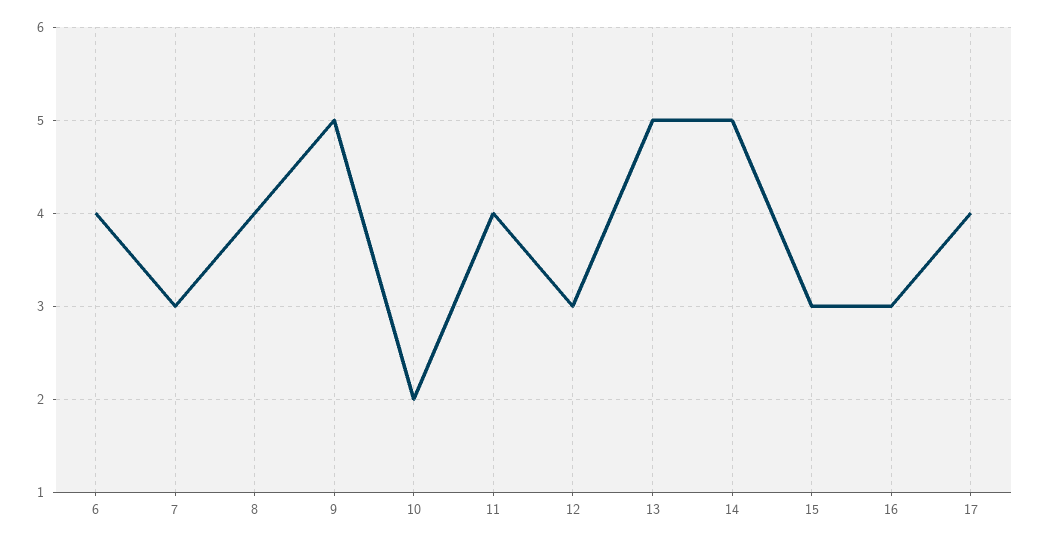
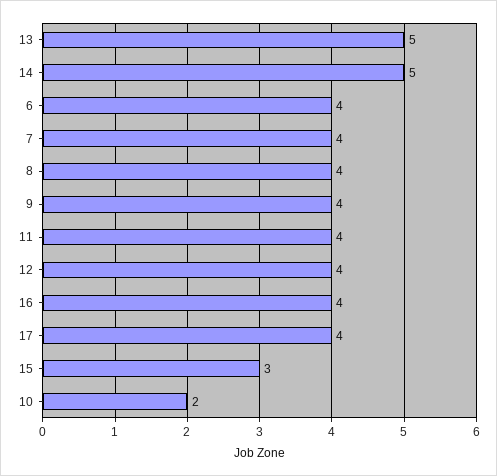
7: 3 -> 4
9: 5 -> 4
12: 3 -> 4
16: 3 -> 4

